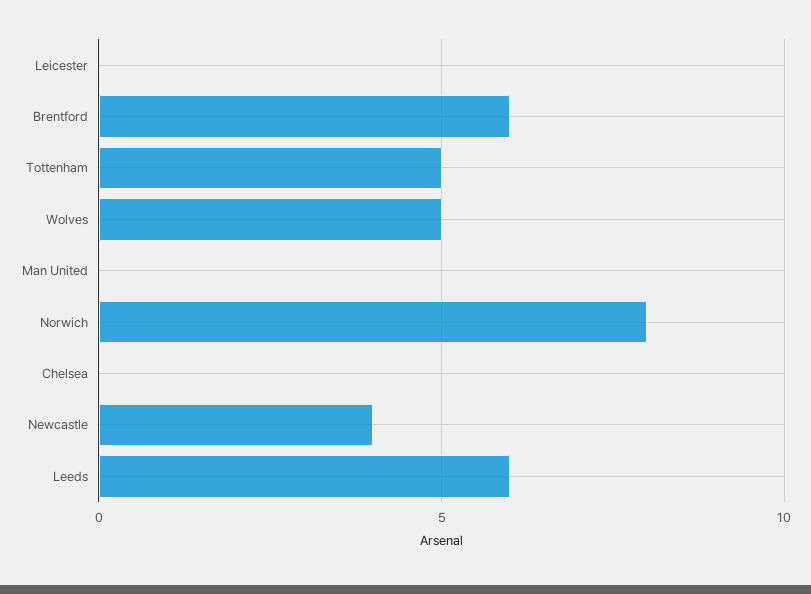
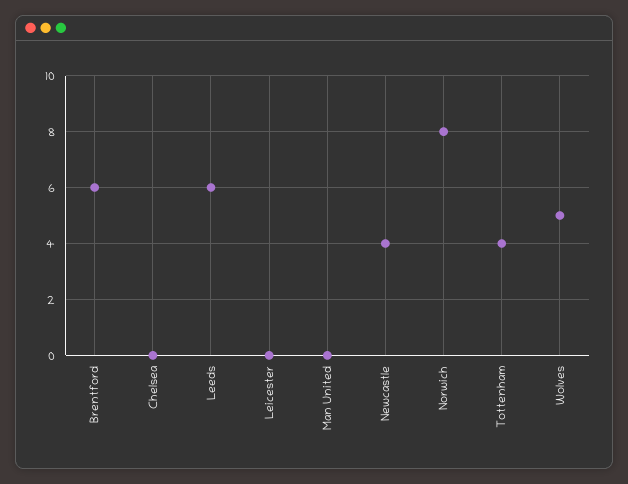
Tottenham: 5 -> 4

